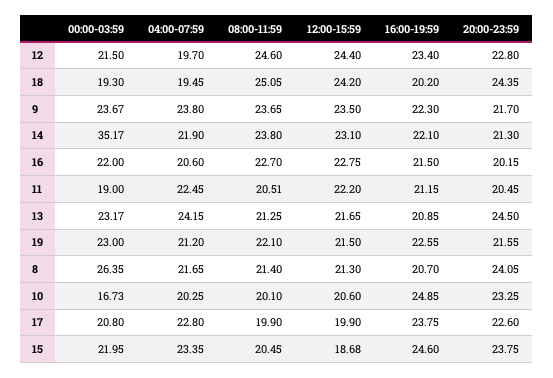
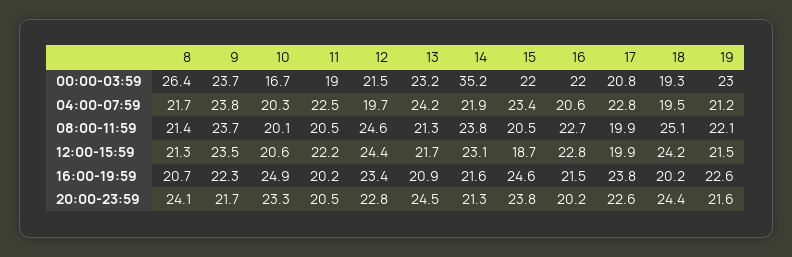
16:00-19:59, 14: 22.1 -> 21.6
16:00-19:59, 11: 21.15 -> 20.2

